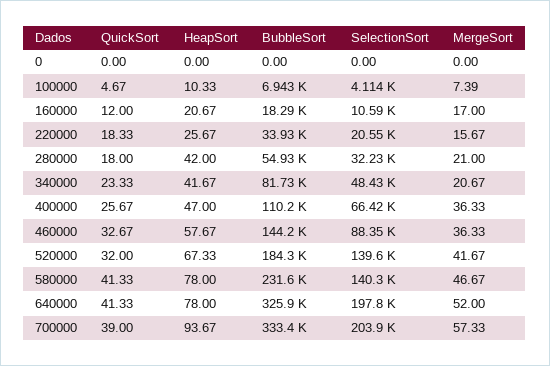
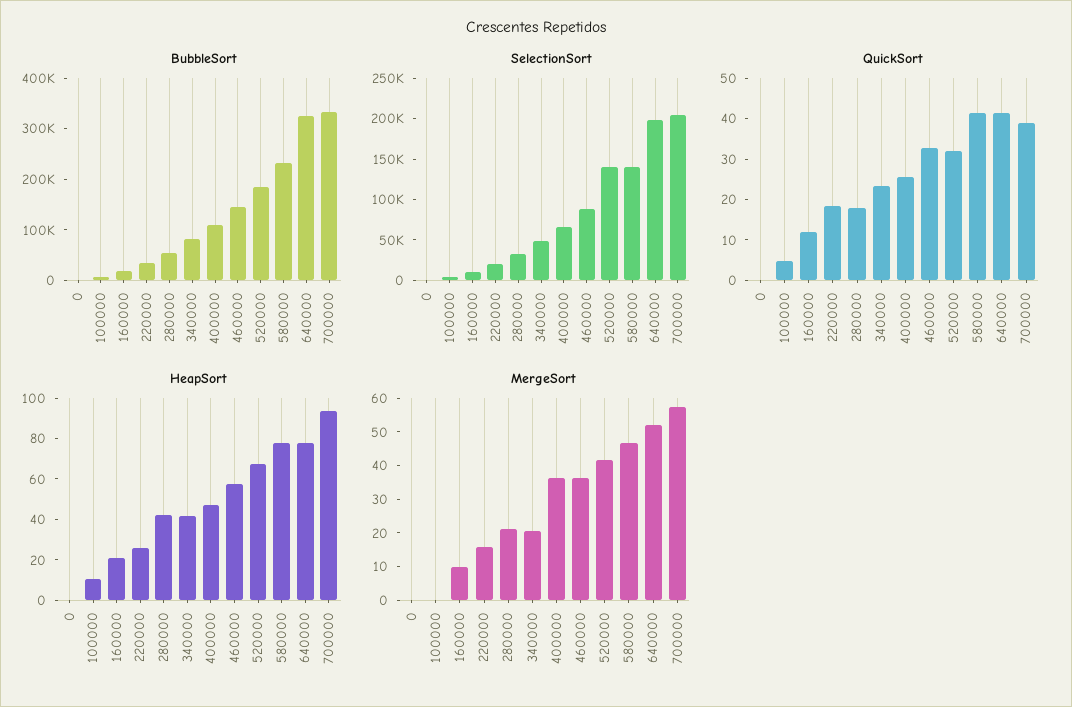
MergeSort, 100000: 7.39 -> 0
MergeSort, 160000: 17 -> 10

